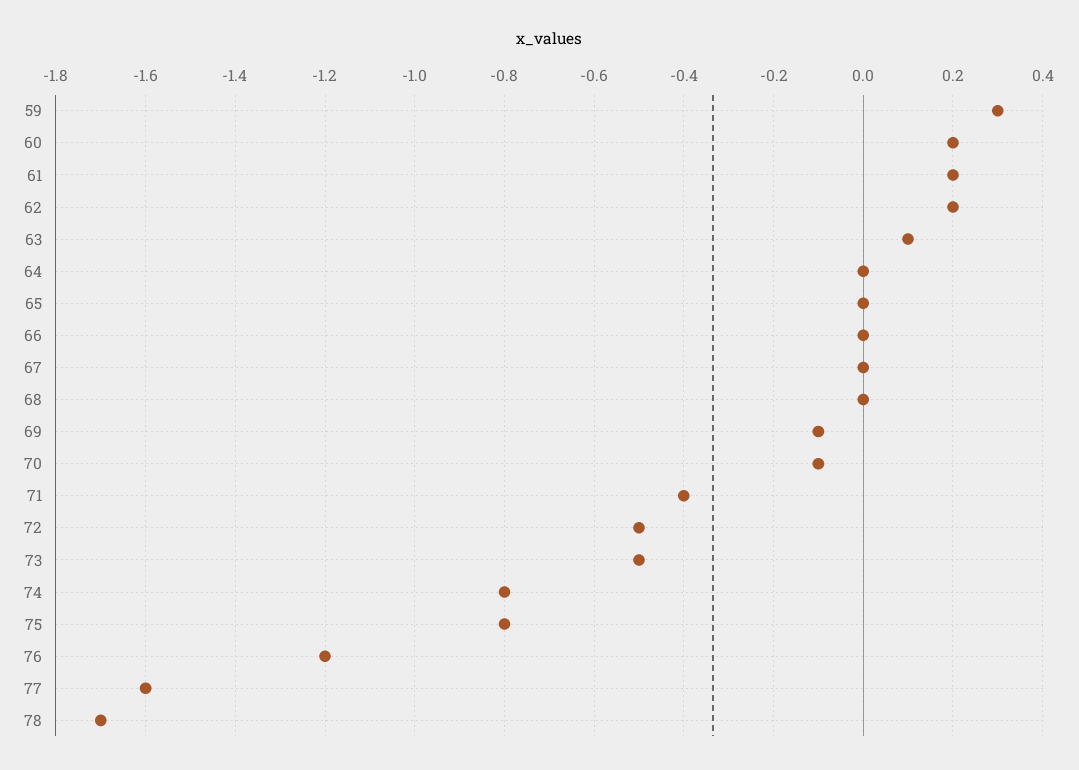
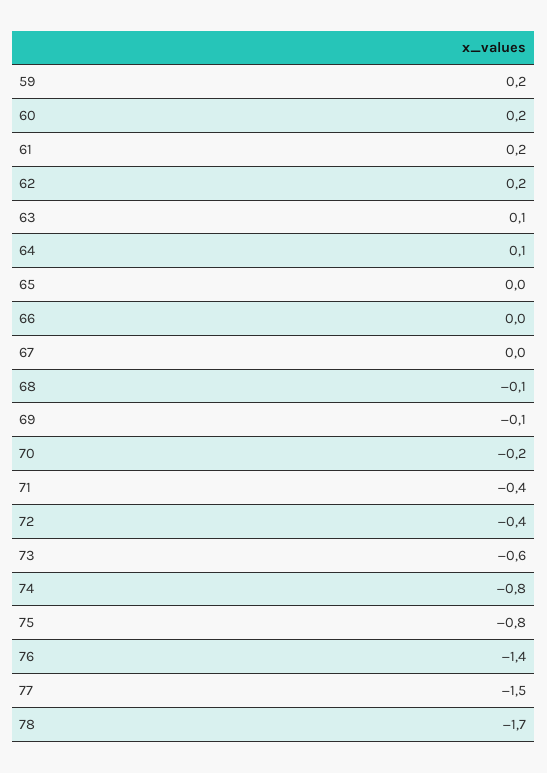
59: 0.3 -> 0.2
64: 0 -> 0.1
68: 0 -> -0.1
70: -0.1 -> -0.2
72: -0.5 -> -0.4
73: -0.5 -> -0.6
76: -1.2 -> -1.4
77: -1.6 -> -1.5

